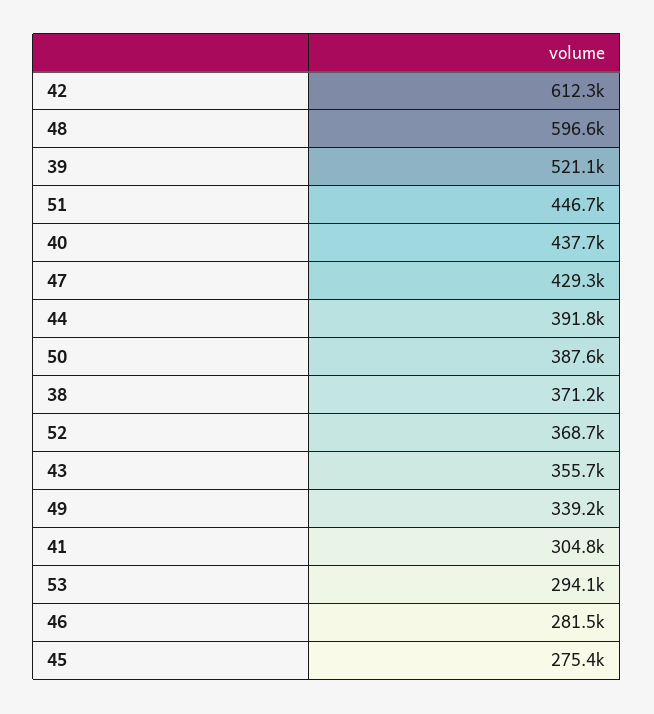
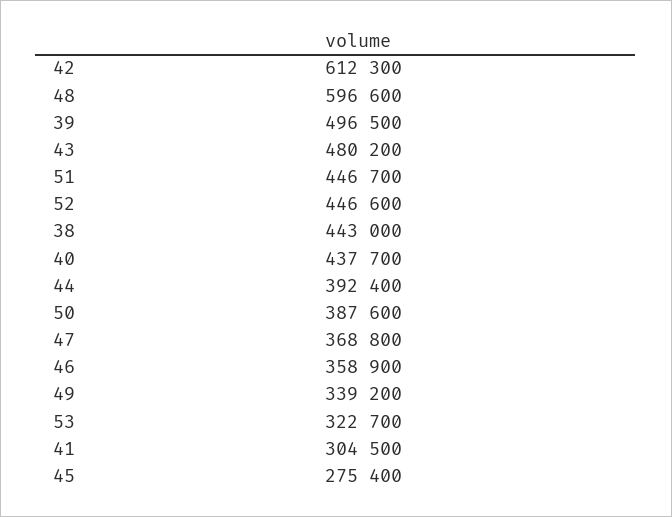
39: 521100 -> 496500
47: 429300 -> 368800
44: 391800 -> 392400
38: 371200 -> 443000
52: 368700 -> 446600
43: 355700 -> 480200
41: 304800 -> 304500
53: 294100 -> 322700
46: 281500 -> 358900

